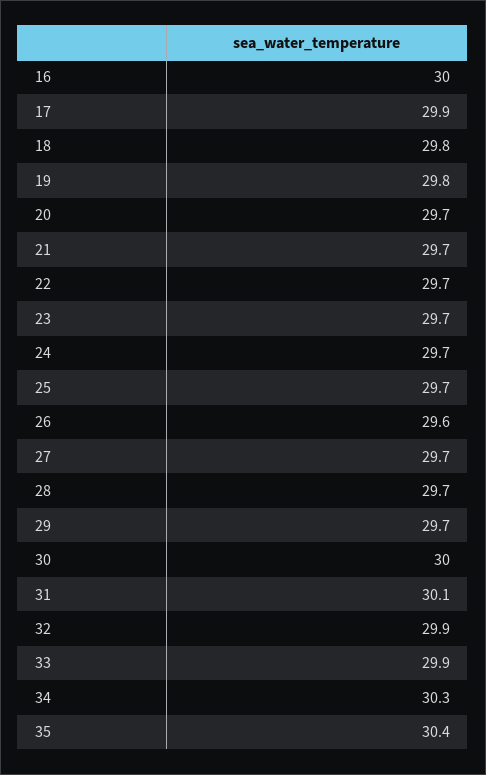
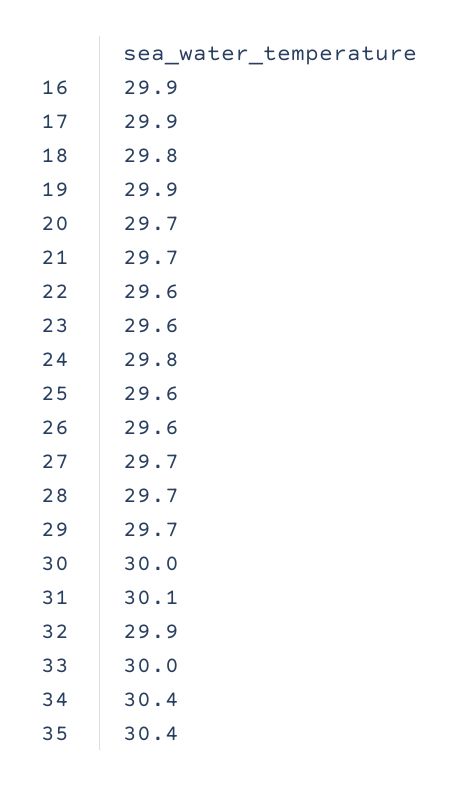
16: 30 -> 29.9
19: 29.8 -> 29.9
22: 29.7 -> 29.6
23: 29.7 -> 29.6
24: 29.7 -> 29.8
25: 29.7 -> 29.6
33: 29.9 -> 30
34: 30.3 -> 30.4

